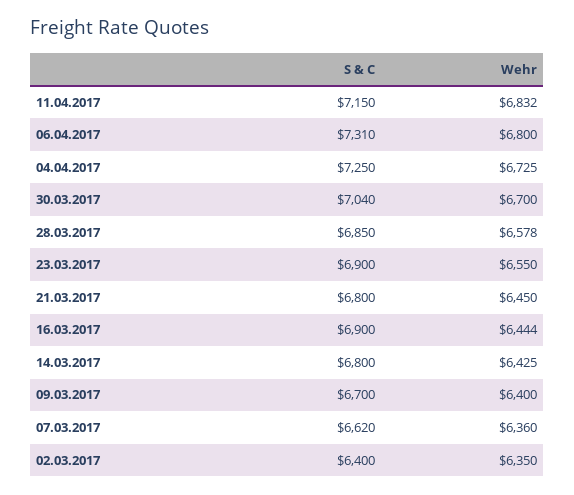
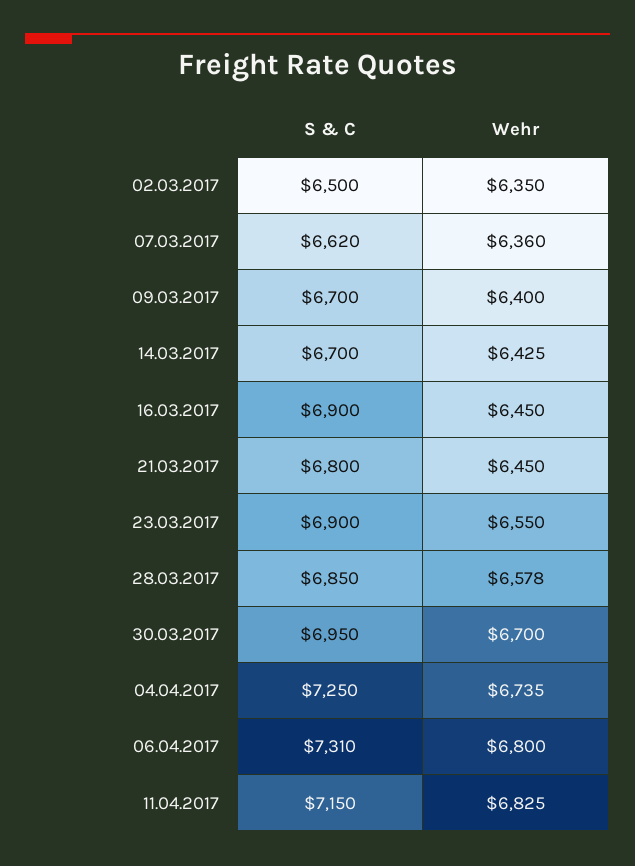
Wehr, 11.04.2017: 6832 -> 6825
Wehr, 04.04.2017: 6725 -> 6735
S & C, 30.03.2017: 7040 -> 6950
Wehr, 16.03.2017: 6444 -> 6450
S & C, 14.03.2017: 6800 -> 6700
S & C, 02.03.2017: 6400 -> 6500

